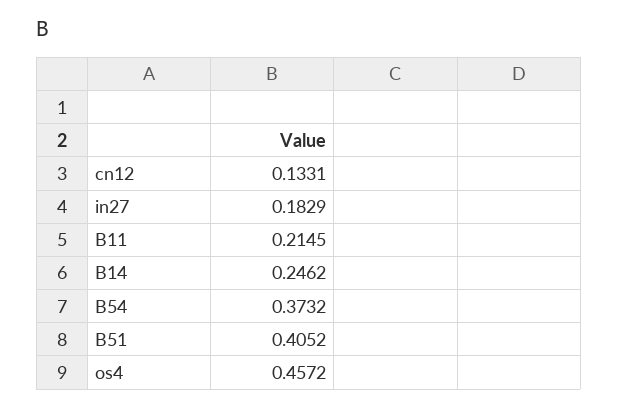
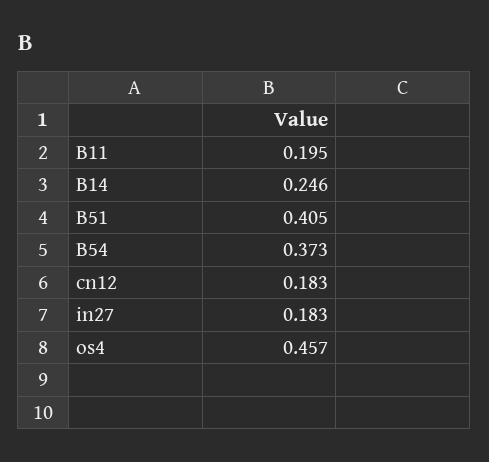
cn12: 0.1331 -> 0.183
B11: 0.2145 -> 0.195

